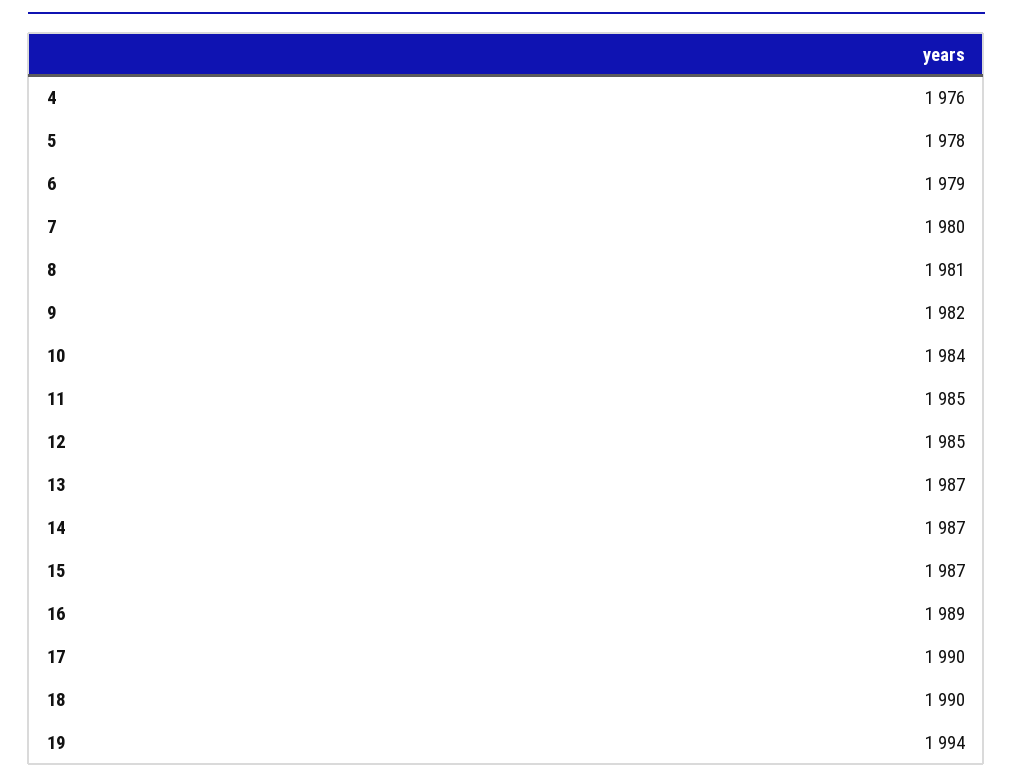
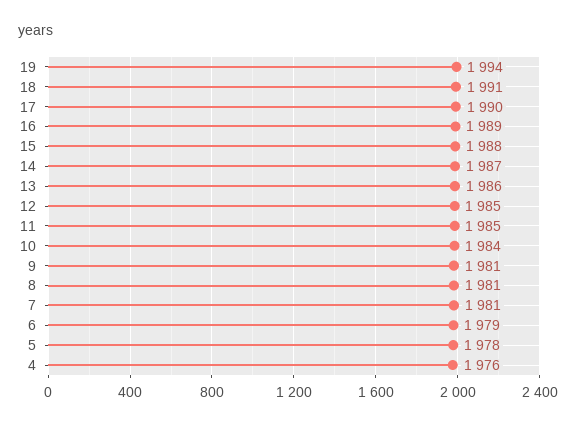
7: 1980 -> 1981
9: 1982 -> 1981
13: 1987 -> 1986
15: 1987 -> 1988
18: 1990 -> 1991

